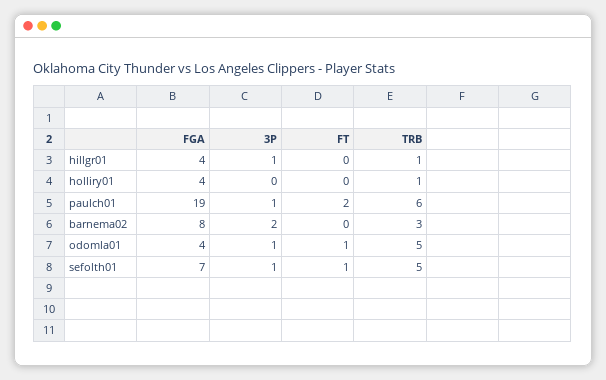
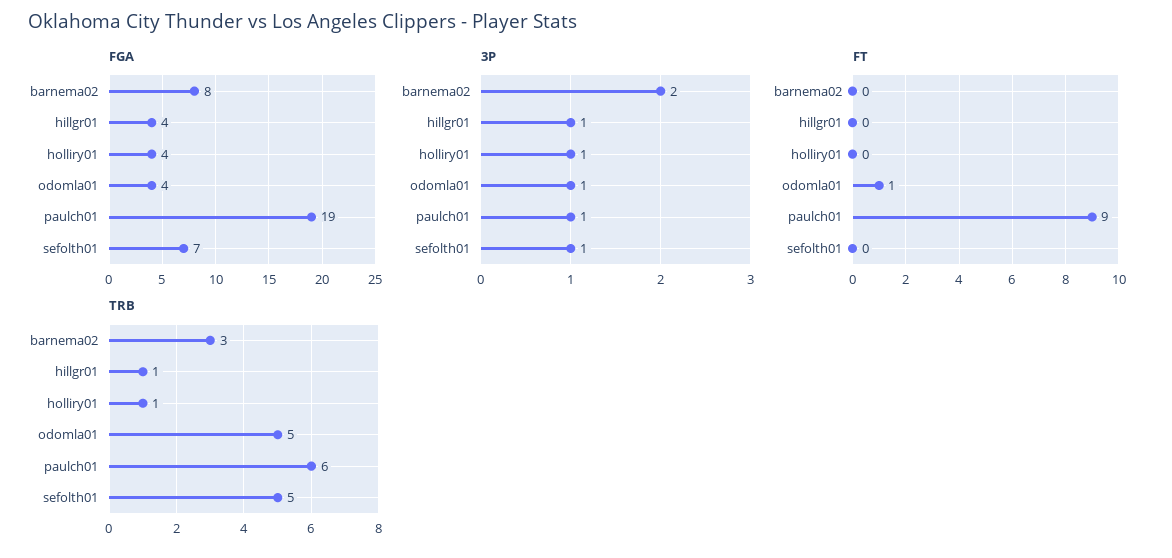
3P, holliry01: 0 -> 1
FT, paulch01: 2 -> 9
FT, sefolth01: 1 -> 0

